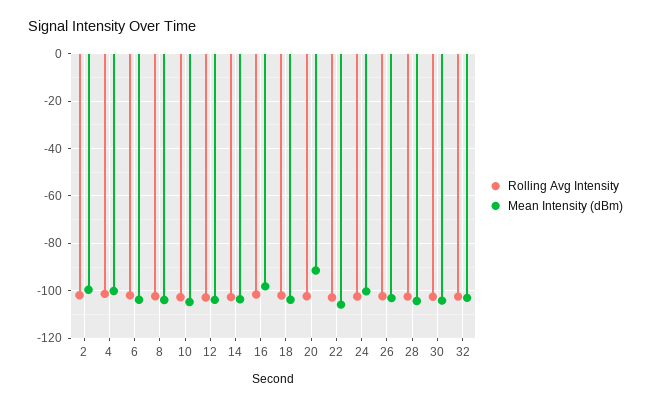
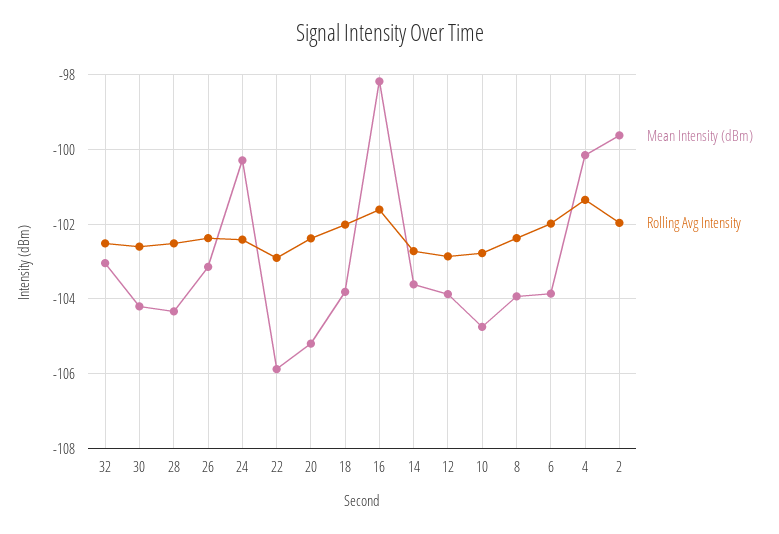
Mean Intensity (dBm), 20: -90 -> -105.2

